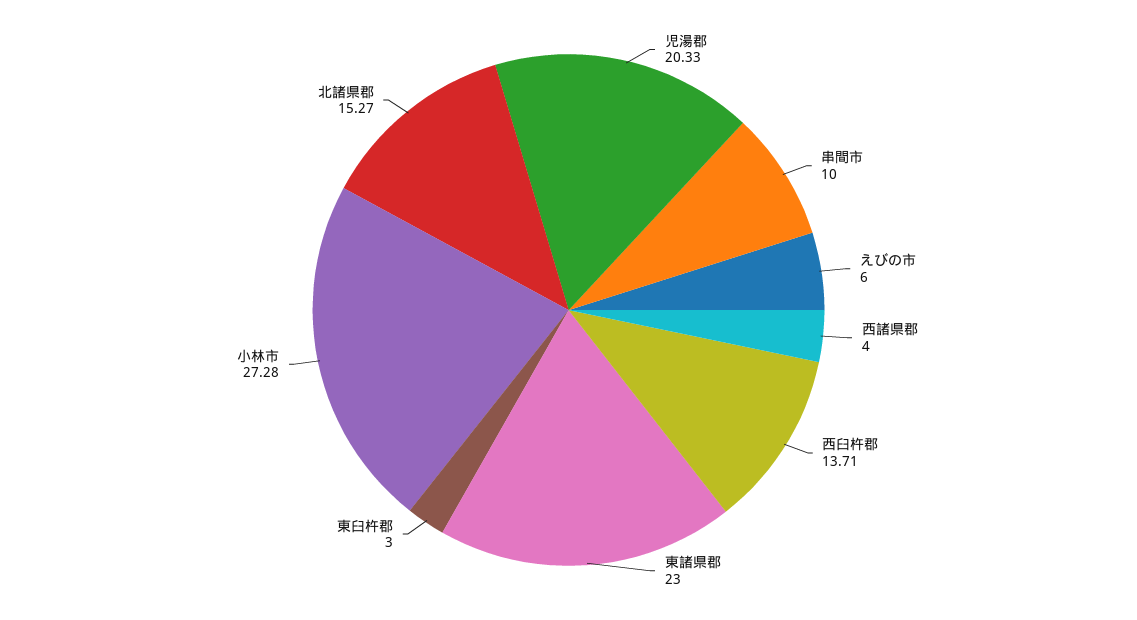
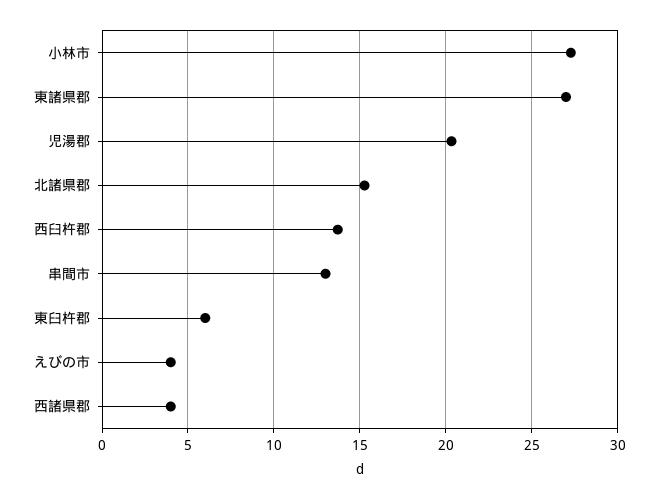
串間市: 10 -> 13
えびの市: 6 -> 4
東諸県郡: 23 -> 27
東臼杵郡: 3 -> 6

